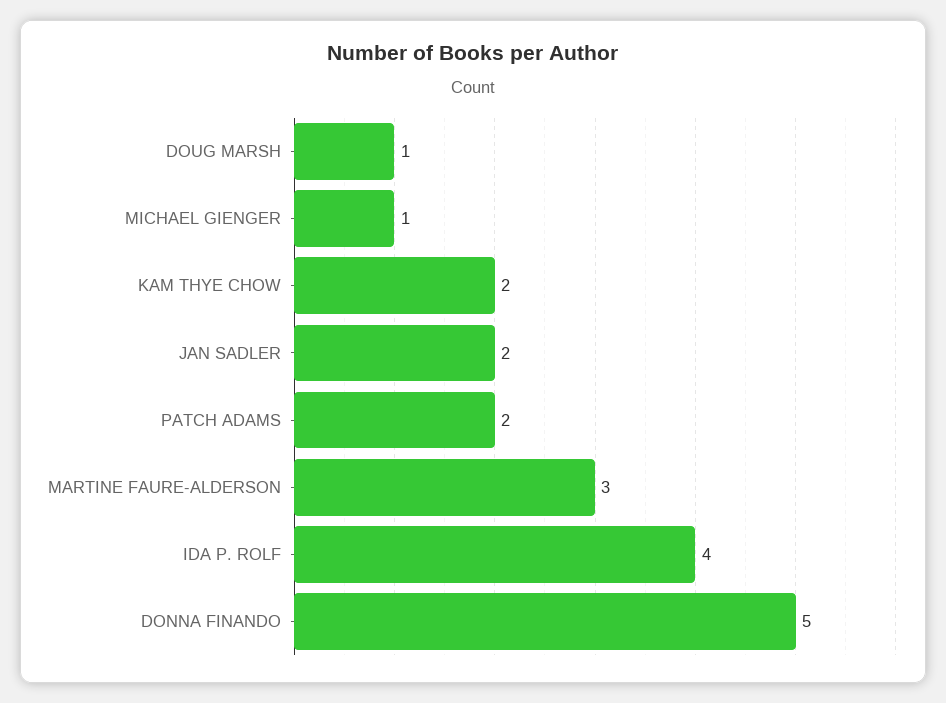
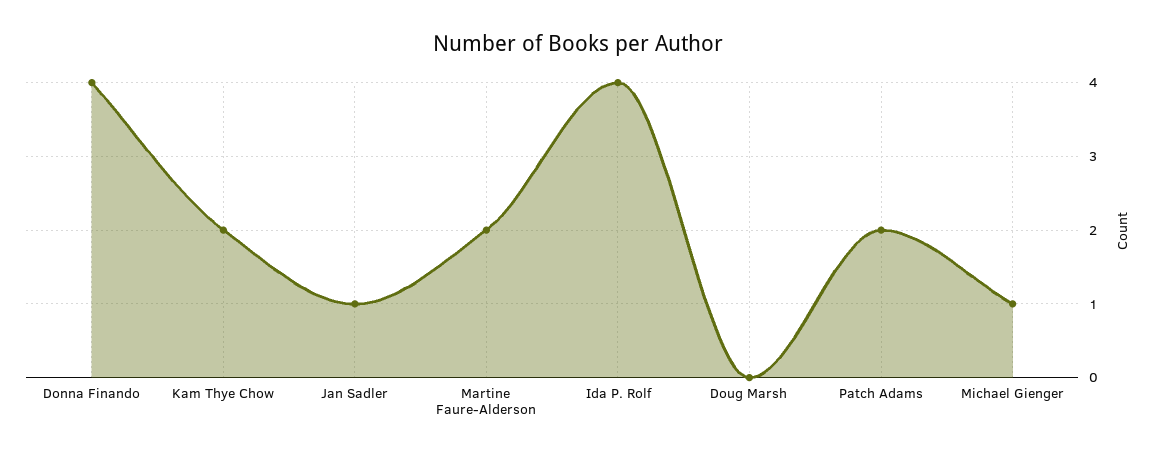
DOUG MARSH: 1 -> 0
JAN SADLER: 2 -> 1
MARTINE FAURE-ALDERSON: 3 -> 2
DONNA FINANDO: 5 -> 4

